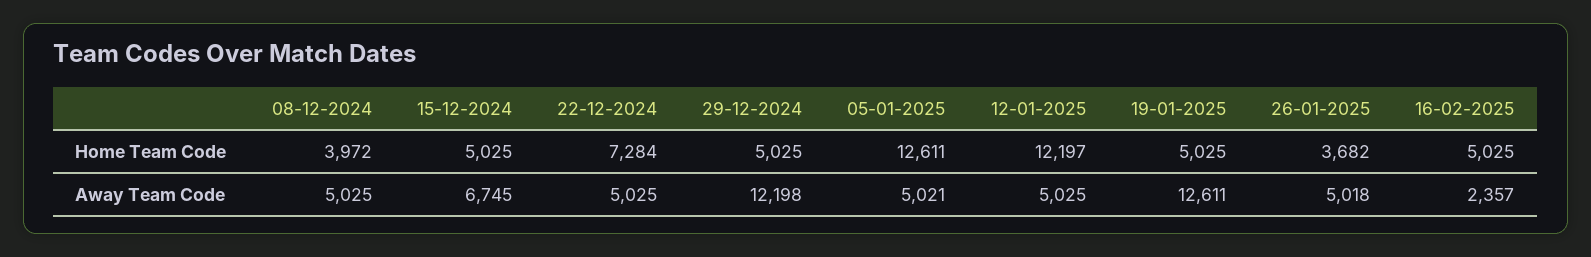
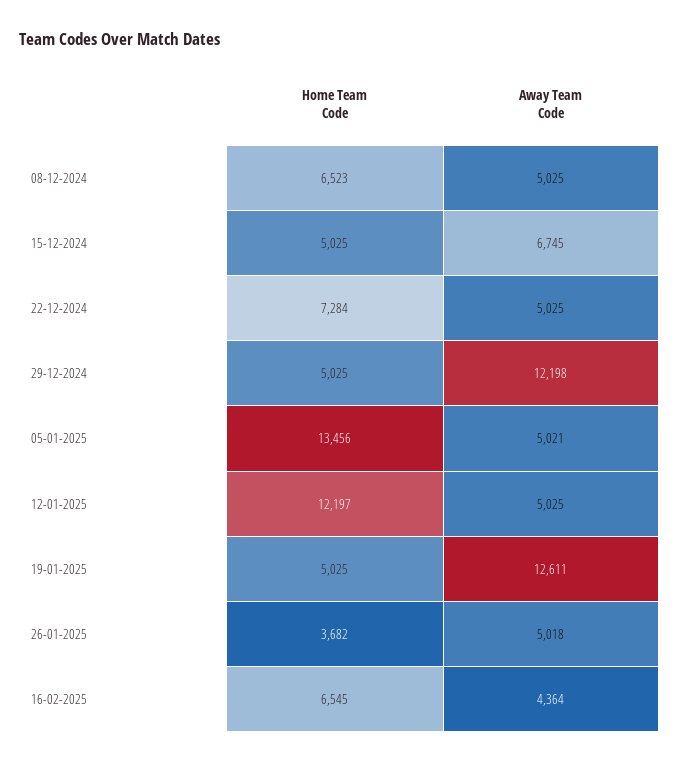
08-12-2024, Home Team Code: 3972 -> 6523
05-01-2025, Home Team Code: 12611 -> 13456
16-02-2025, Home Team Code: 5025 -> 6545
16-02-2025, Away Team Code: 2357 -> 4364

